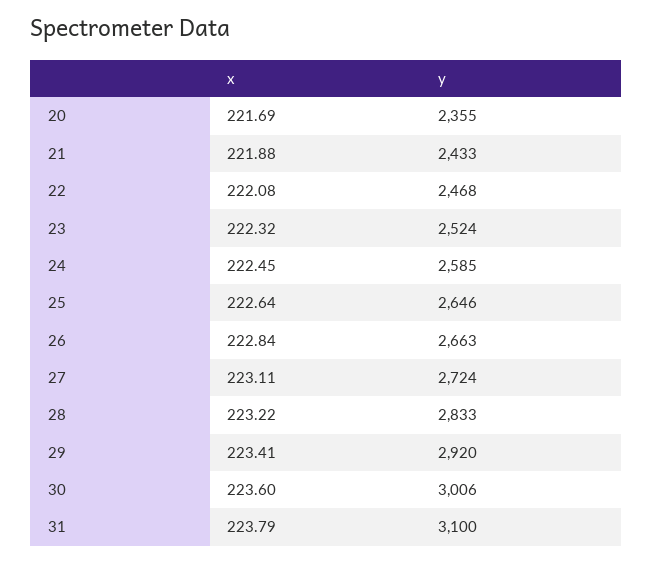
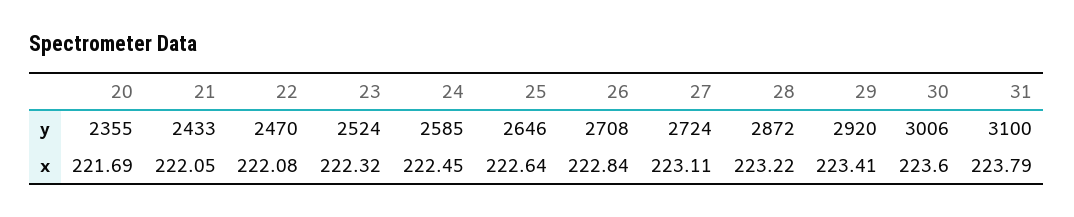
x, 21: 221.88 -> 222.05
y, 22: 2468 -> 2470
y, 26: 2663 -> 2708
y, 28: 2833 -> 2872

